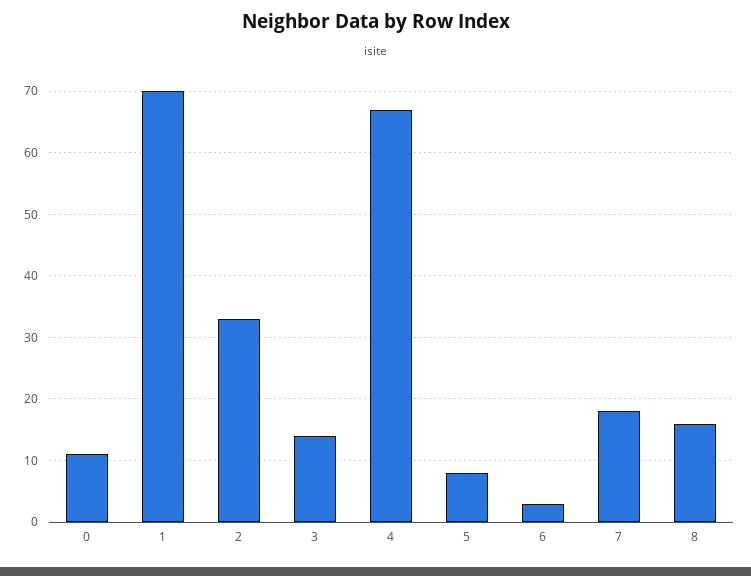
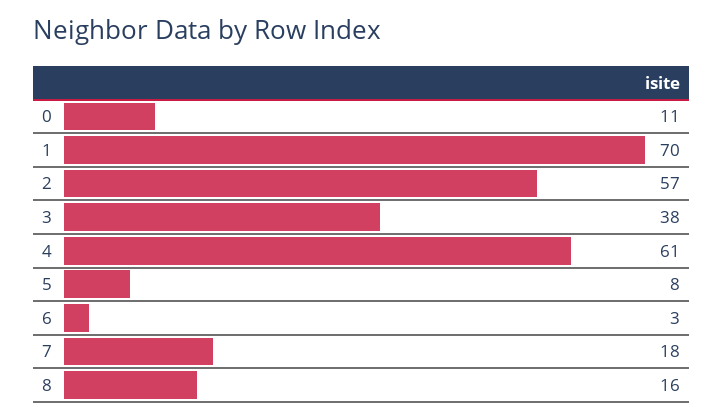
2: 33 -> 57
3: 14 -> 38
4: 67 -> 61

